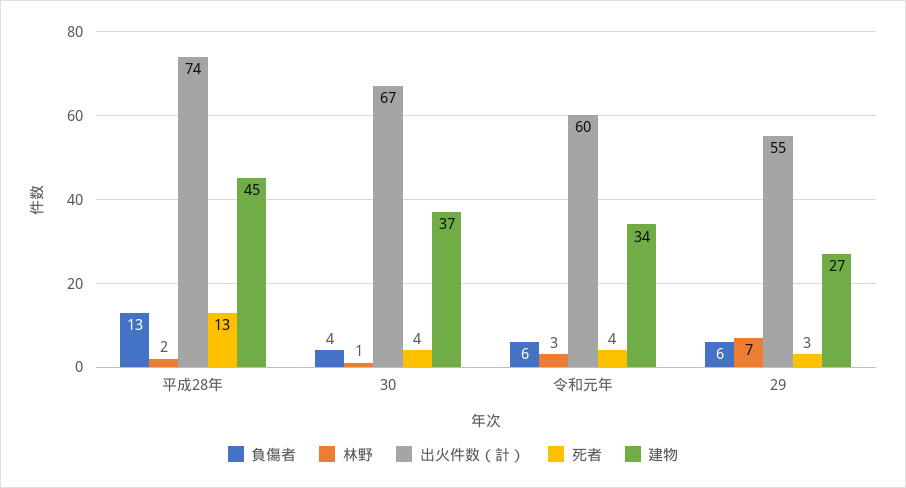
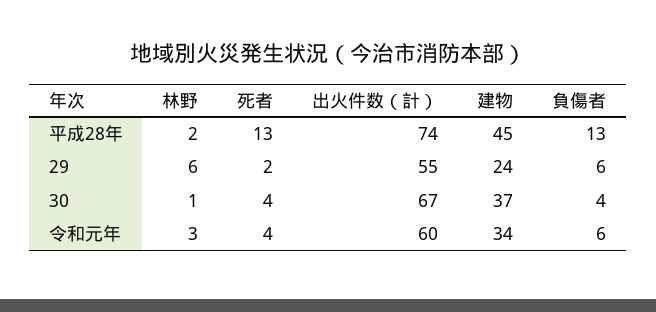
林野, 29: 7 -> 6
死者, 29: 3 -> 2
建物, 29: 27 -> 24

